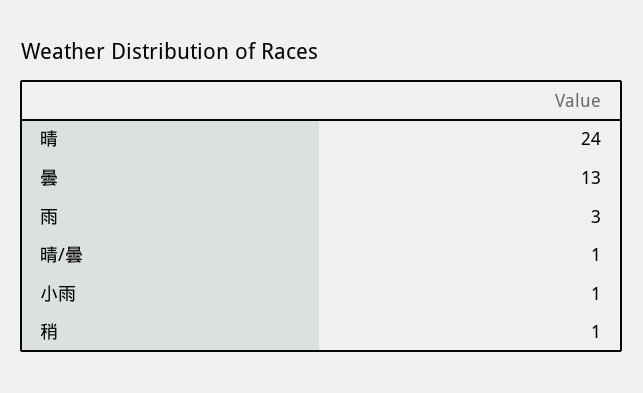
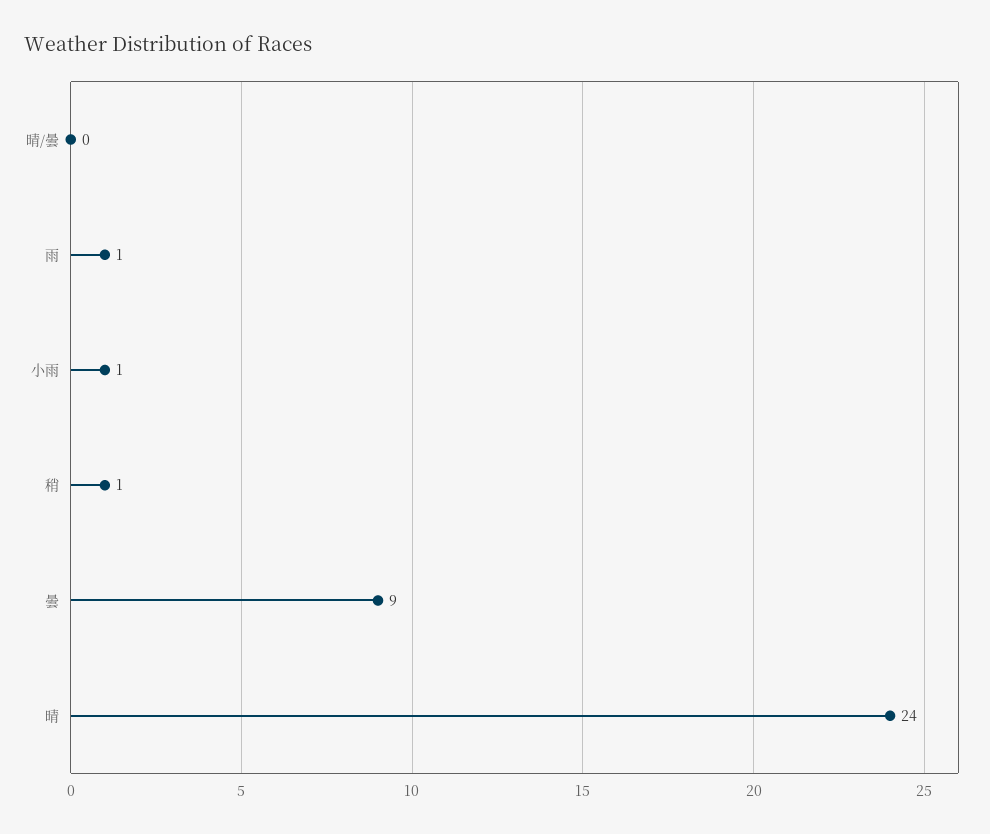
曇: 13 -> 9
雨: 3 -> 1
晴/曇: 1 -> 0

